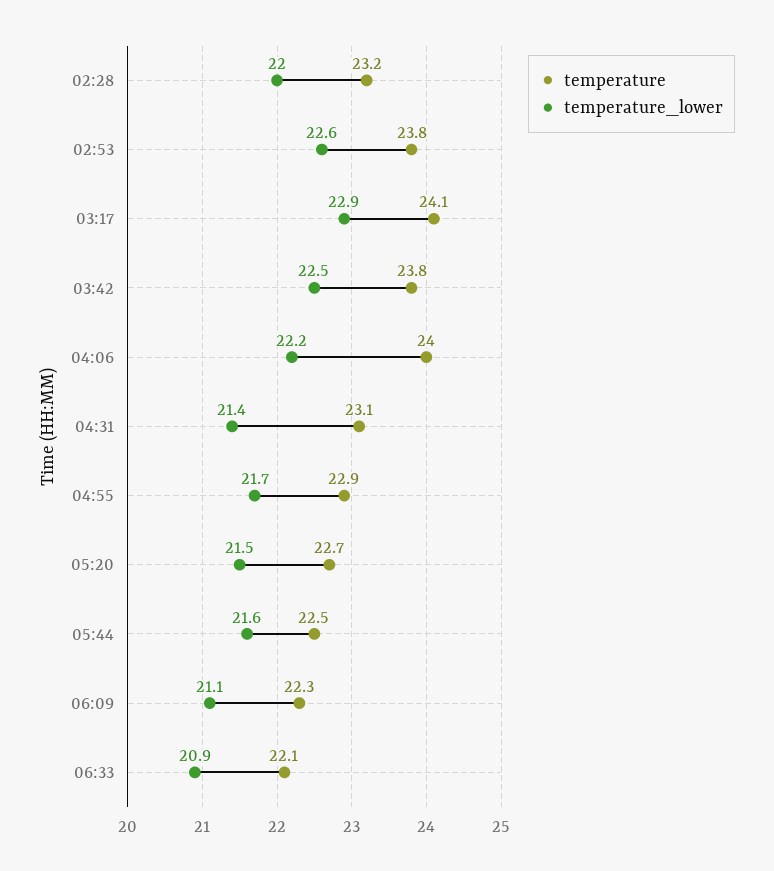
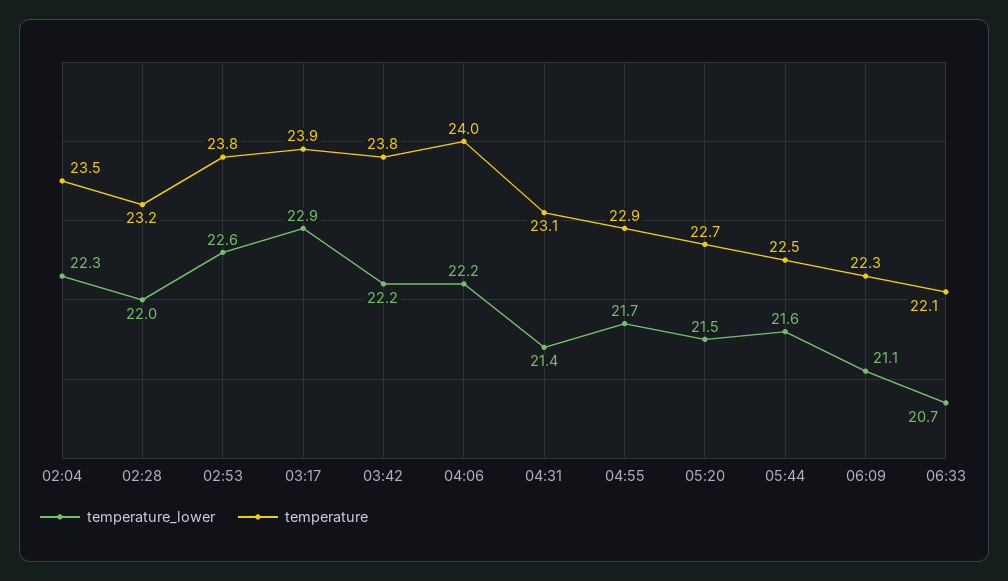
temperature, 03:17: 24.1 -> 23.9
temperature_lower, 03:42: 22.5 -> 22.2
temperature_lower, 06:33: 20.9 -> 20.7
temperature_lower, 02:04: none -> 22.3
temperature, 02:04: none -> 23.5

